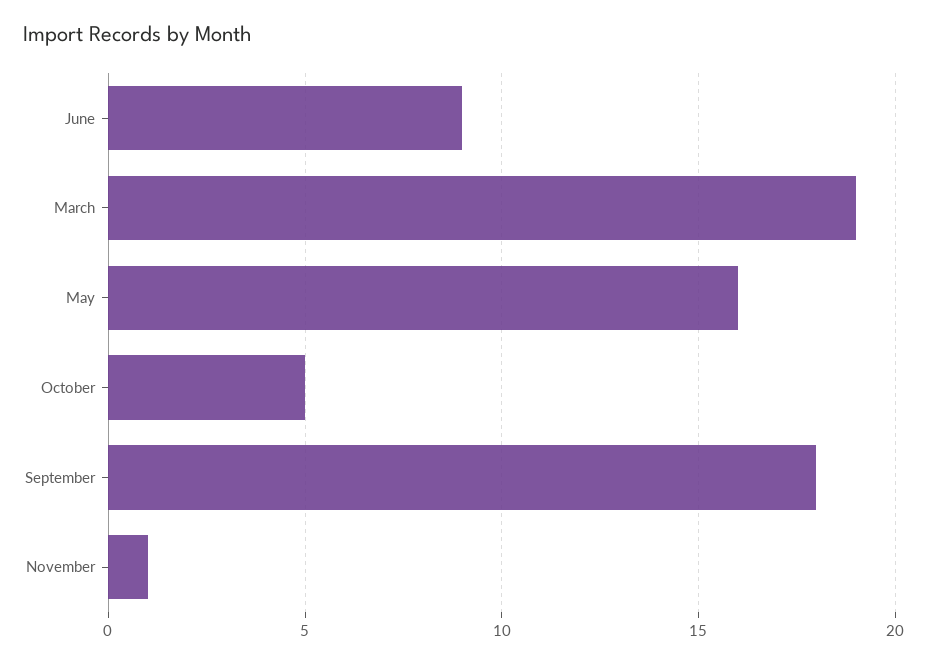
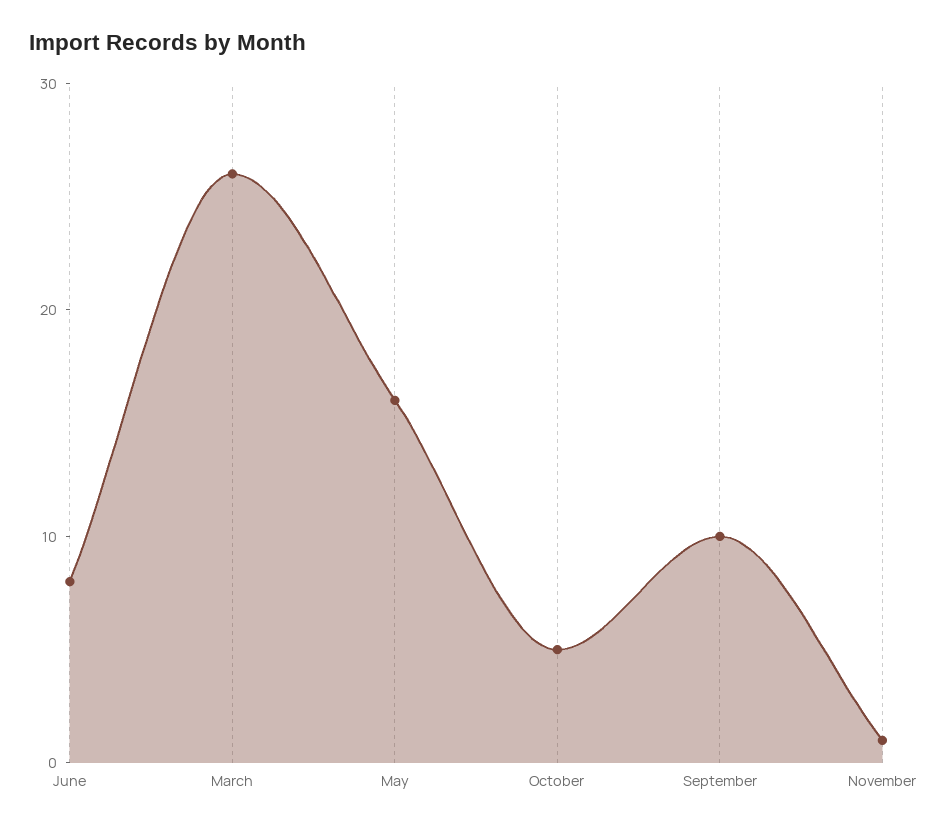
June: 9 -> 8
March: 19 -> 26
September: 18 -> 10

